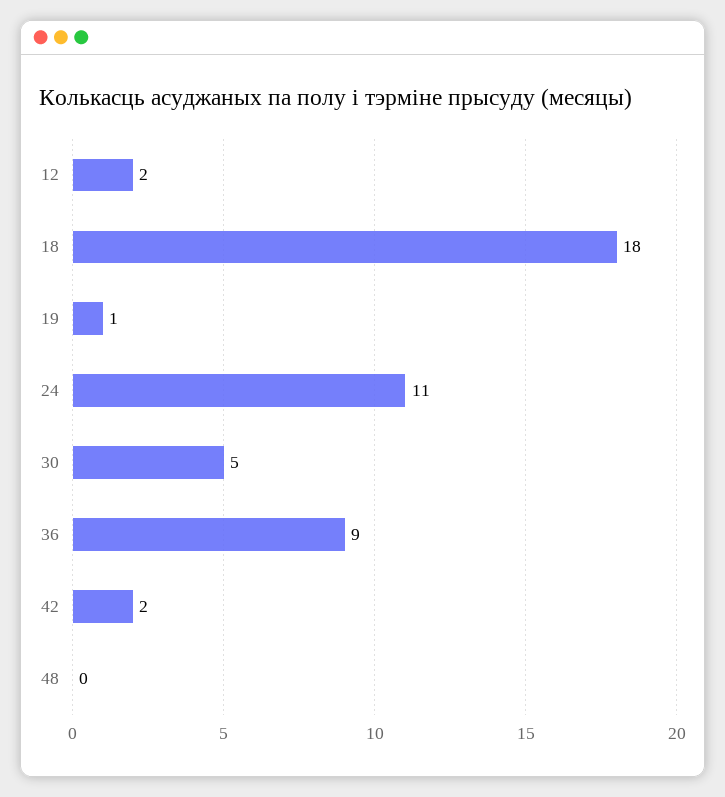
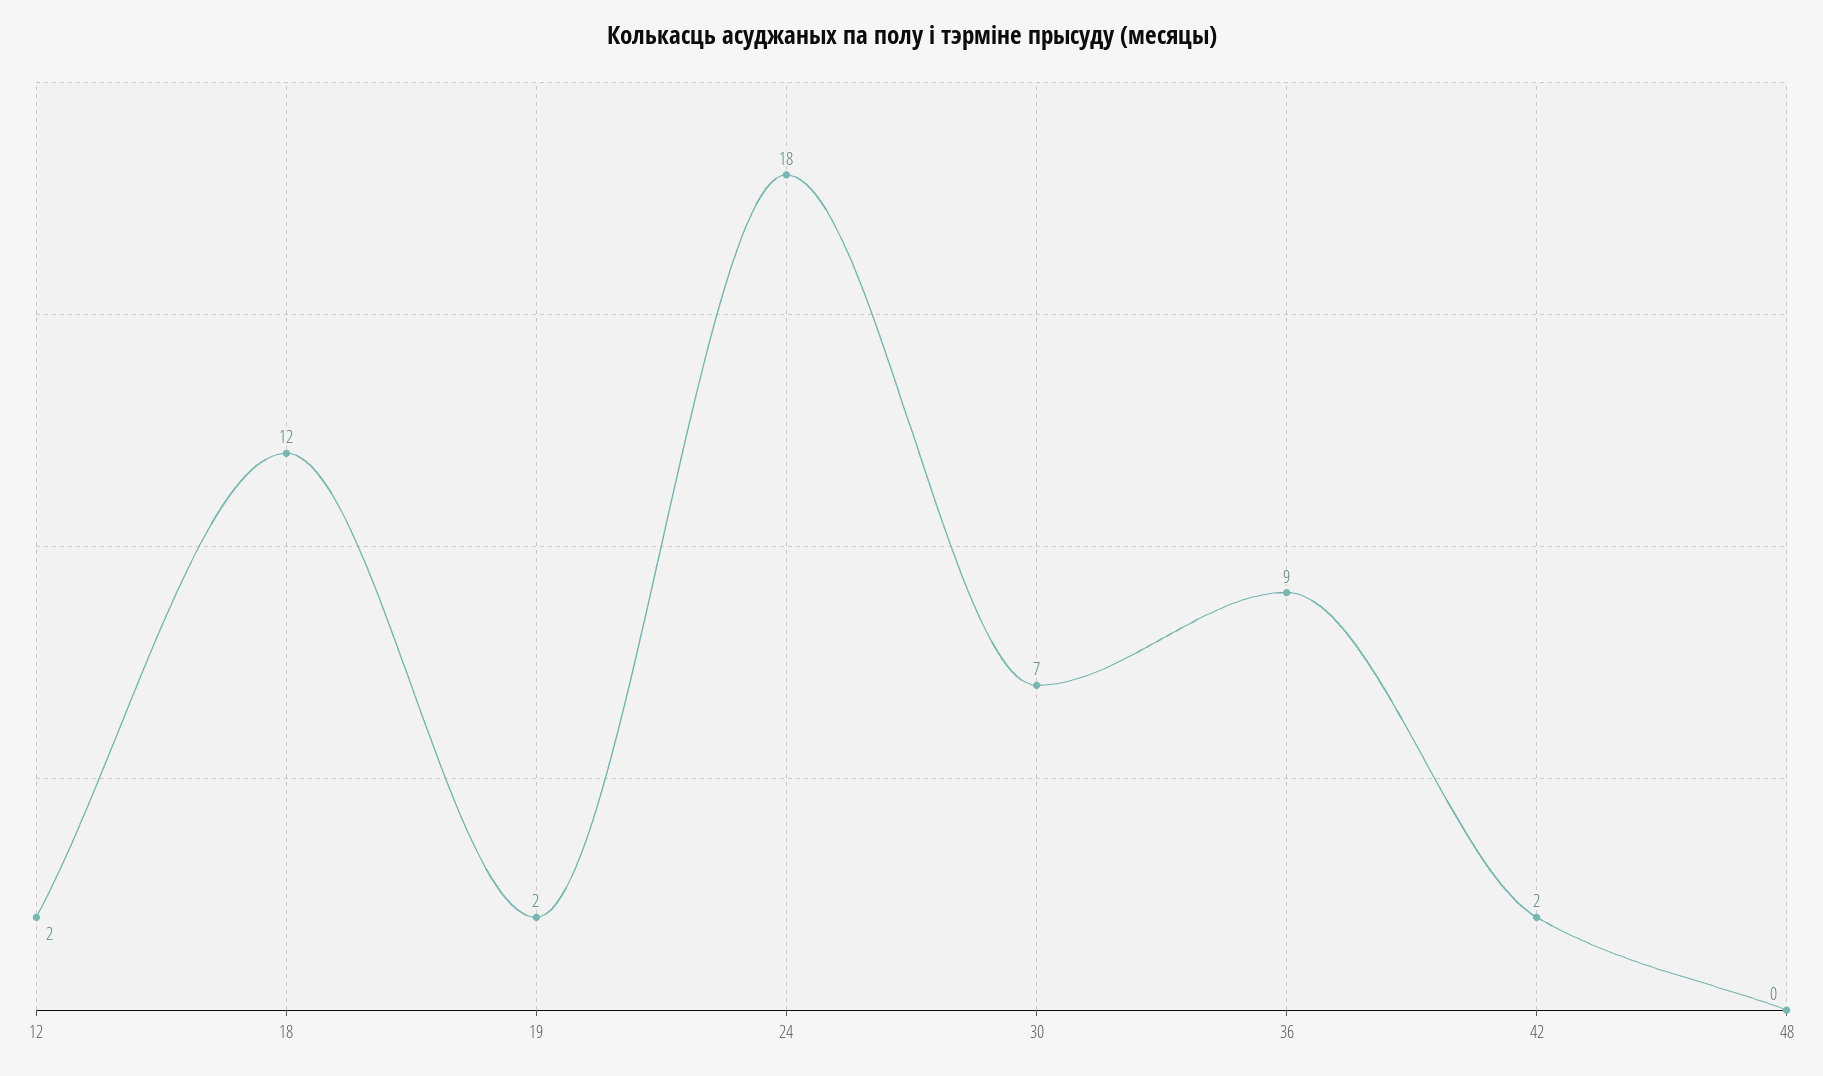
18: 18 -> 12
19: 1 -> 2
24: 11 -> 18
30: 5 -> 7

